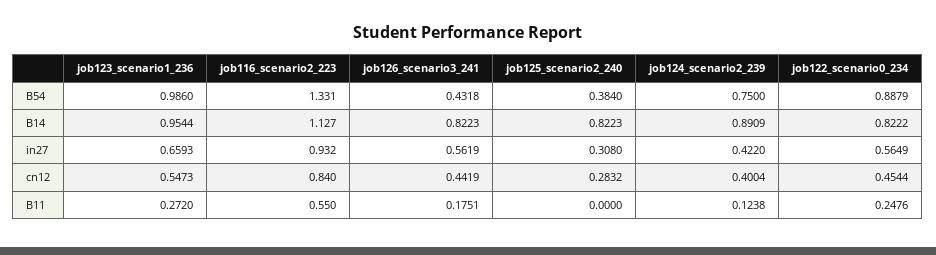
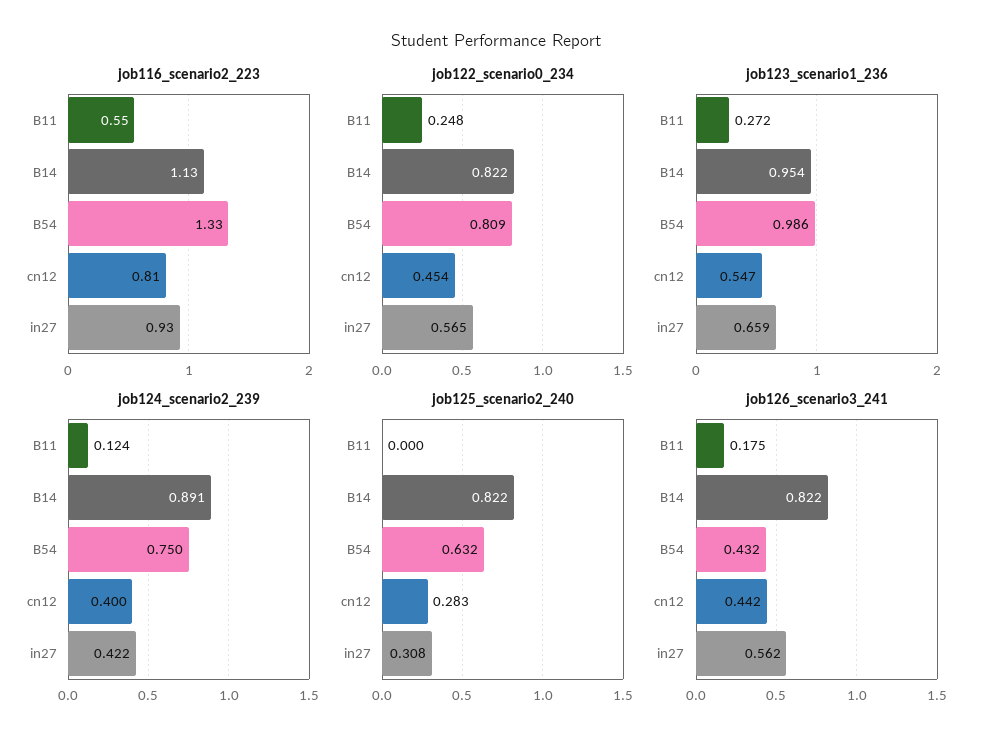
job125_scenario2_240, B54: 0.384 -> 0.632
job122_scenario0_234, B54: 0.8879 -> 0.809
job116_scenario2_223, cn12: 0.84 -> 0.81

